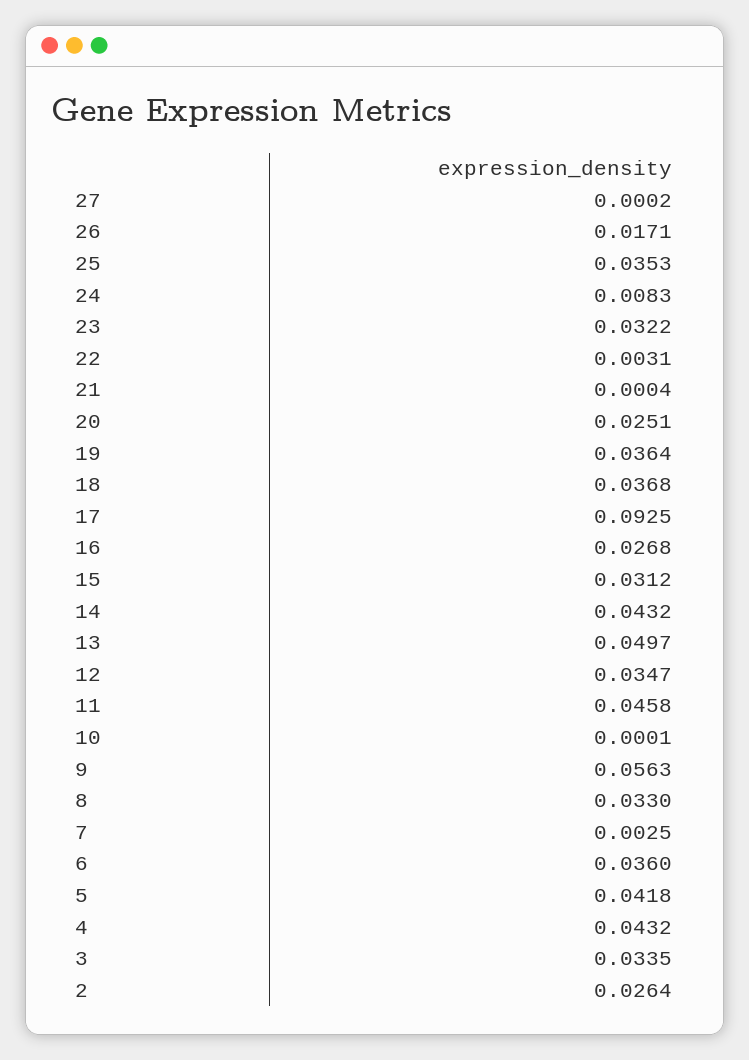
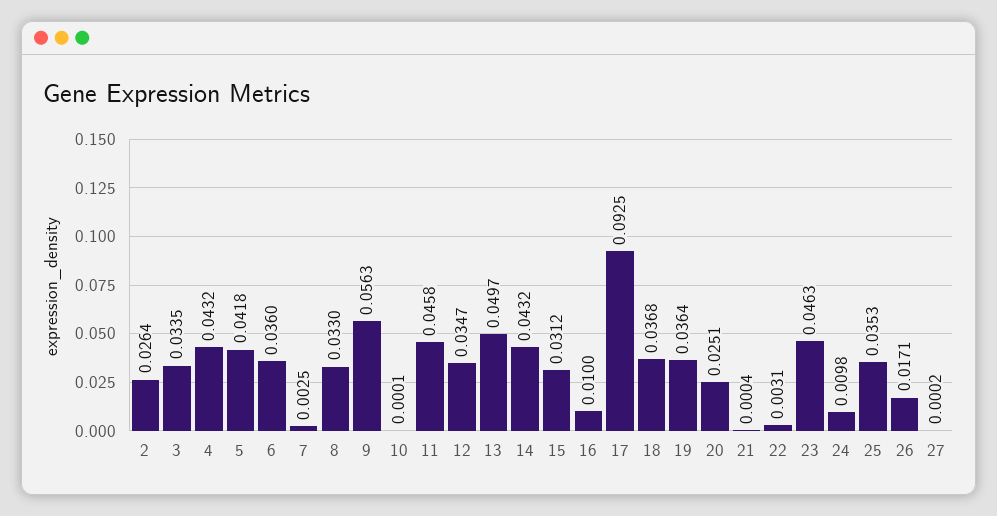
24: 0.0083 -> 0.0098
23: 0.0322 -> 0.0463
16: 0.0268 -> 0.01

